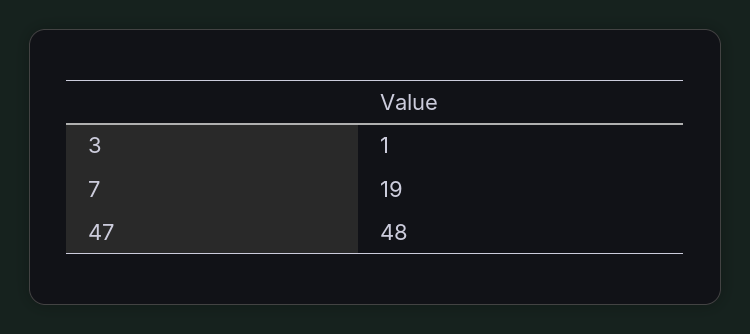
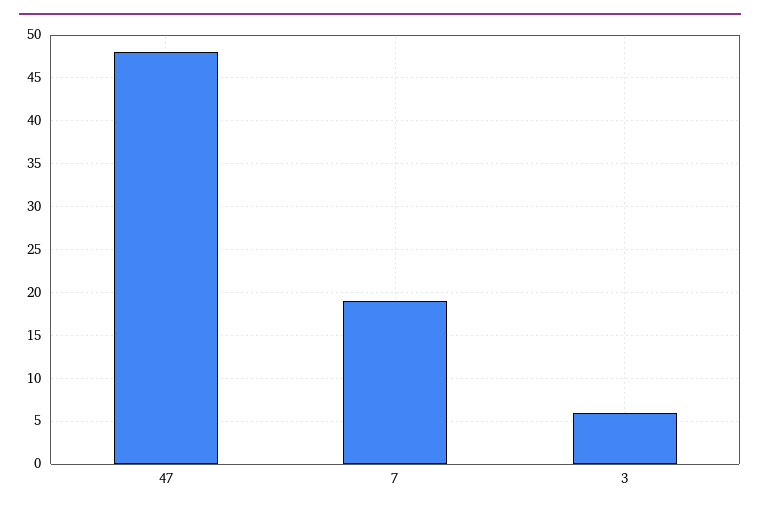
3: 1 -> 6

